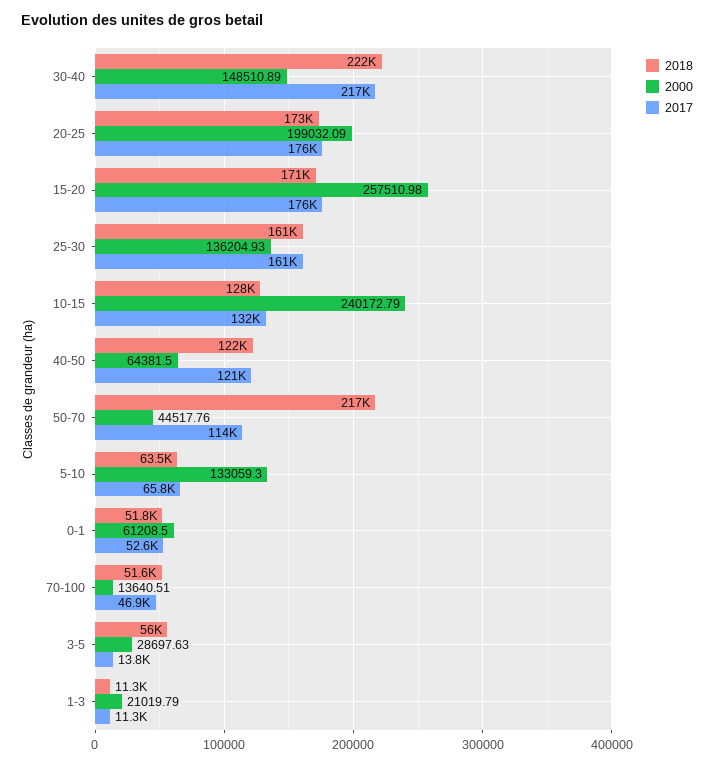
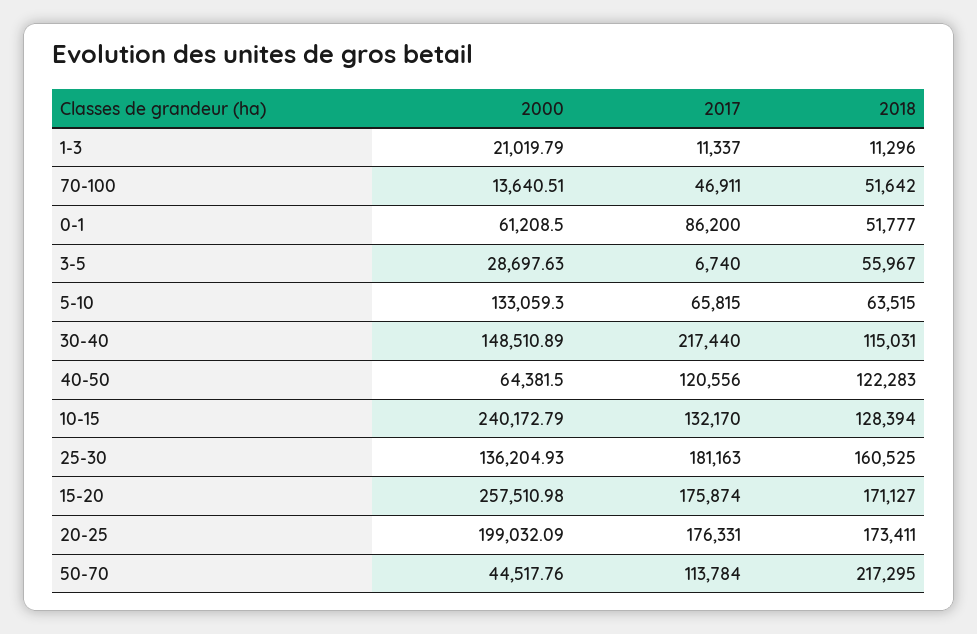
2018, 30-40: 222000 -> 115031
2017, 25-30: 161000 -> 181163
2017, 0-1: 52600 -> 86200
2017, 3-5: 13800 -> 6740

